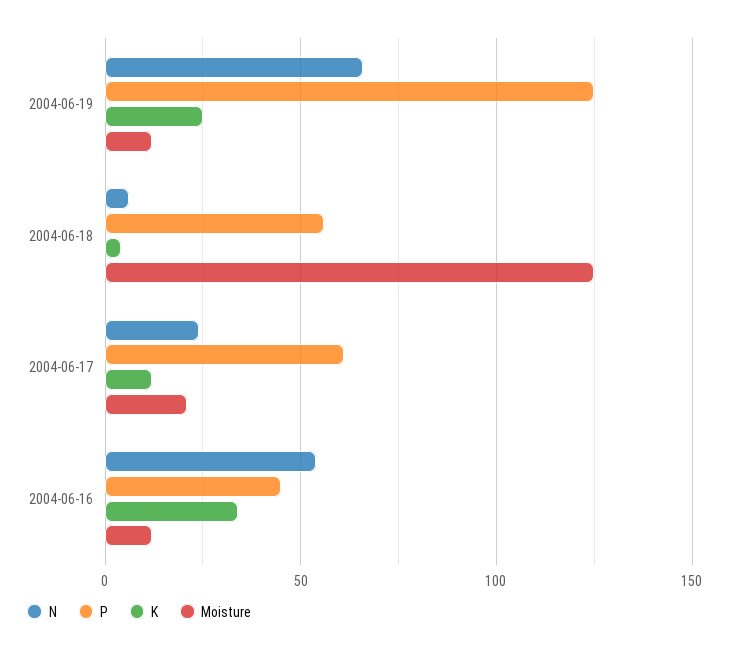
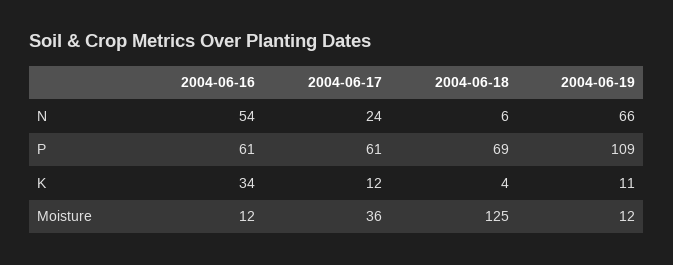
P, 2004-06-19: 125 -> 109
K, 2004-06-19: 25 -> 11
P, 2004-06-18: 55 -> 69
Moisture, 2004-06-17: 20 -> 36
P, 2004-06-16: 45 -> 61

